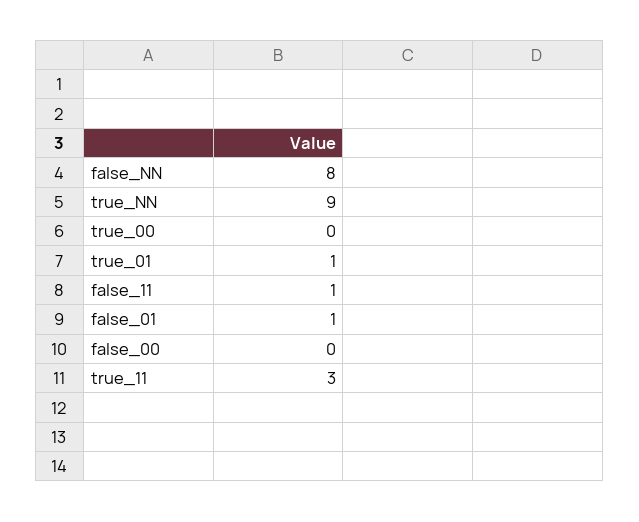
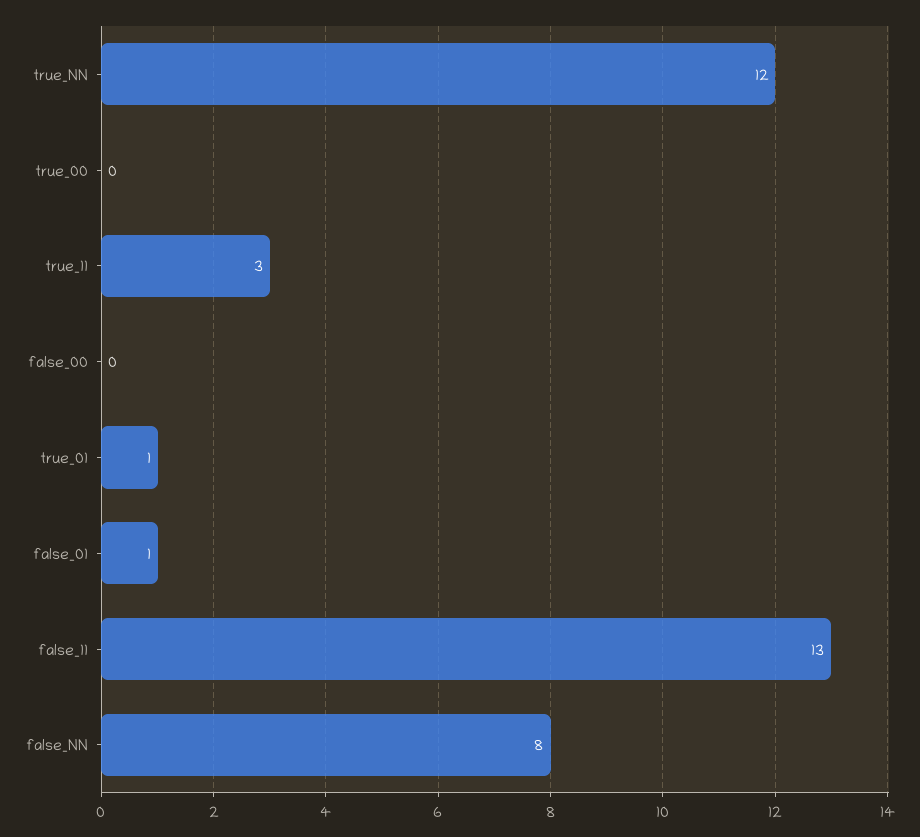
true_NN: 9 -> 12
false_11: 1 -> 13

